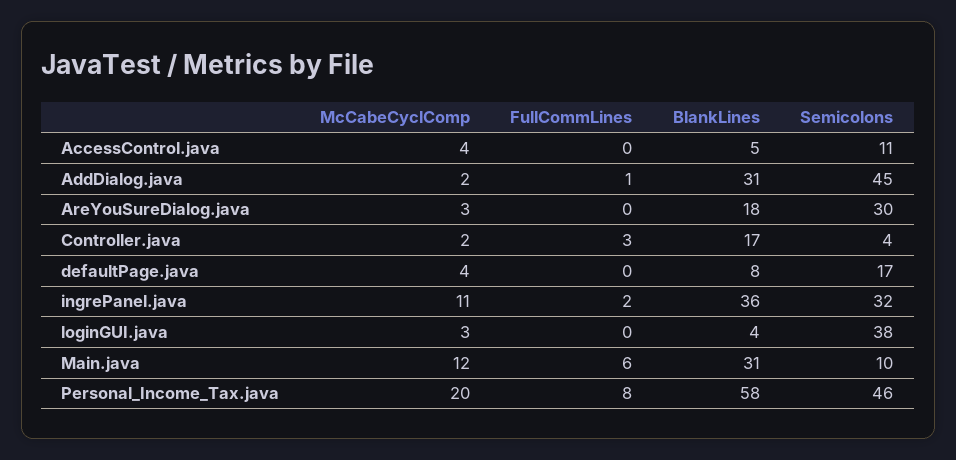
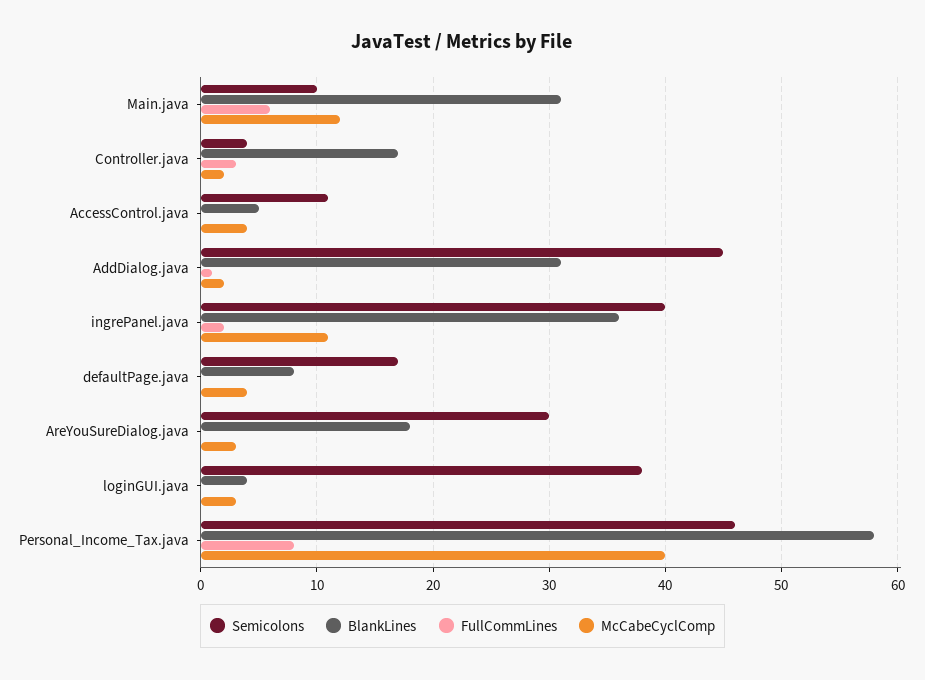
Semicolons, ingrePanel.java: 32 -> 40
McCabeCyclComp, Personal_Income_Tax.java: 20 -> 40

